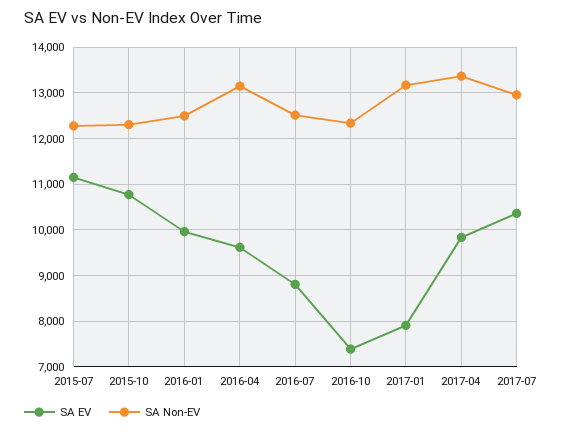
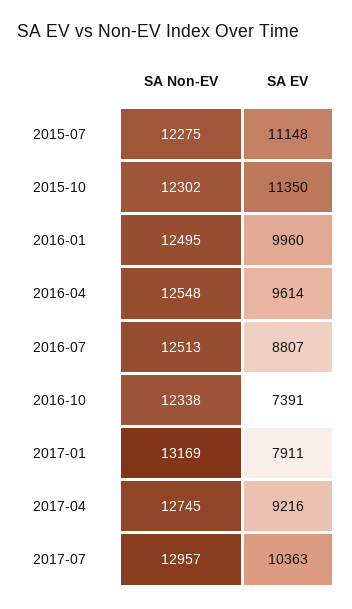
SA EV, 2015-10: 10800 -> 11350
SA Non-EV, 2016-04: 13200 -> 12548
SA EV, 2017-04: 9800 -> 9216
SA Non-EV, 2017-04: 13400 -> 12745

